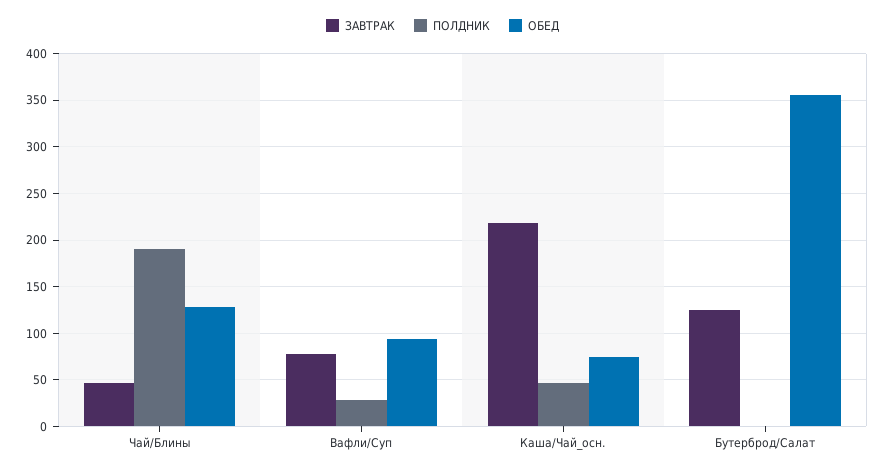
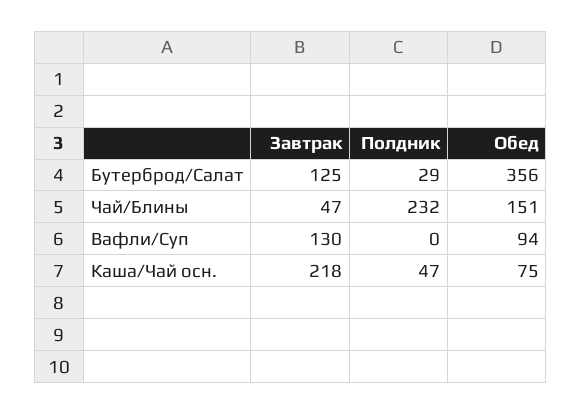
ПОЛДНИК, Чай/Блины: 190 -> 232
ОБЕД, Чай/Блины: 130 -> 151
ЗАВТРАК, Вафли/Суп: 80 -> 130
ПОЛДНИК, Вафли/Суп: 30 -> 0
ПОЛДНИК, Бутерброд/Салат: 0 -> 29

